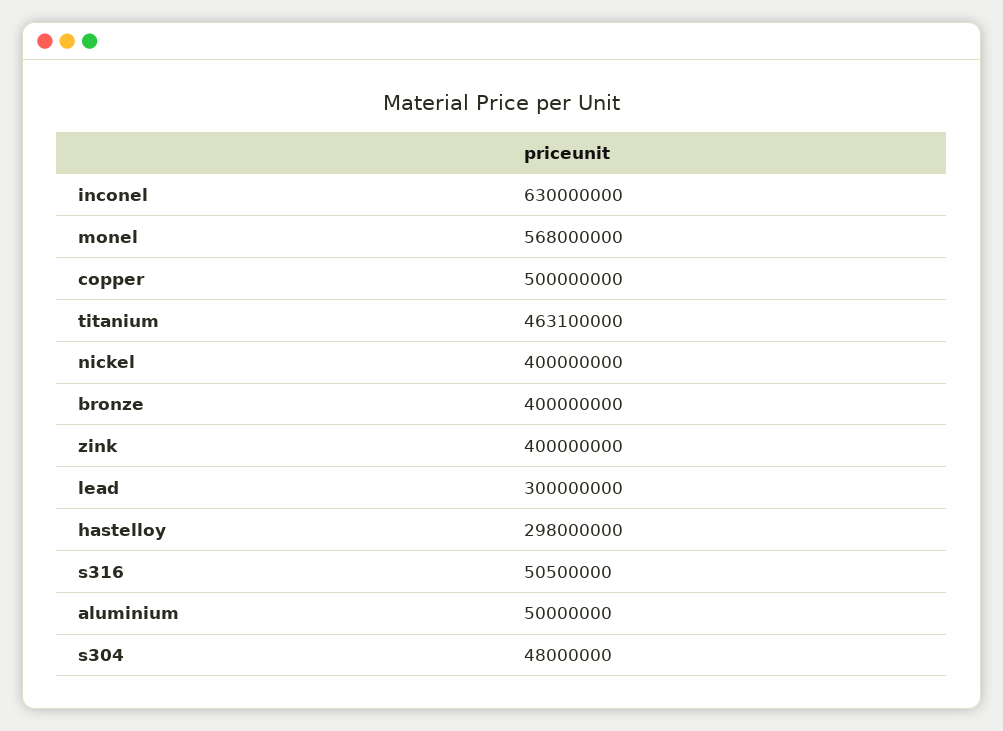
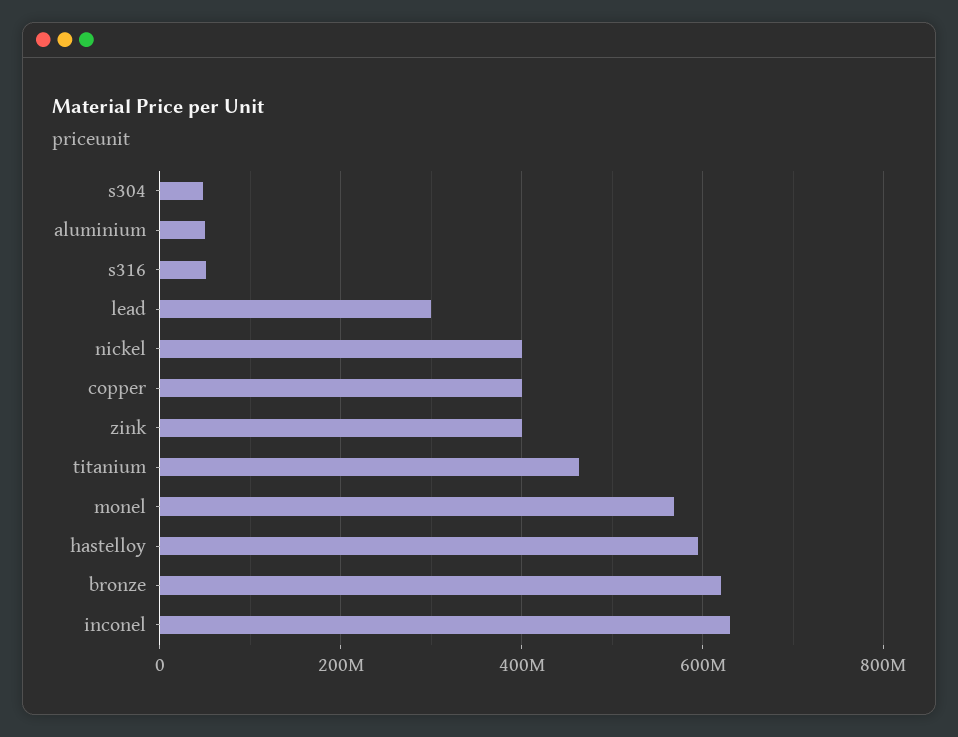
copper: 500000000 -> 400000000
bronze: 400000000 -> 620000000
hastelloy: 298000000 -> 600000000

